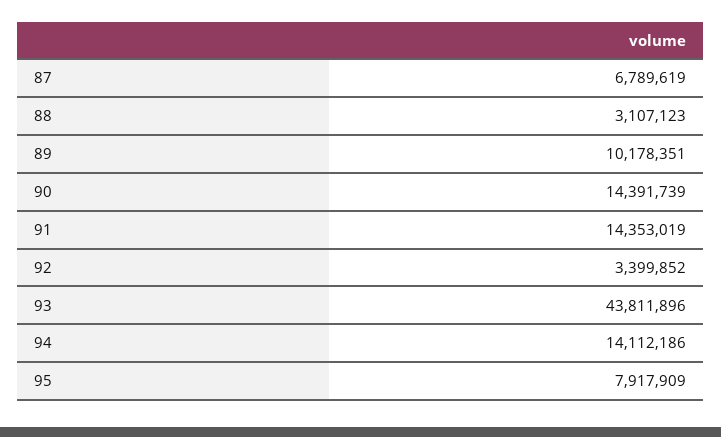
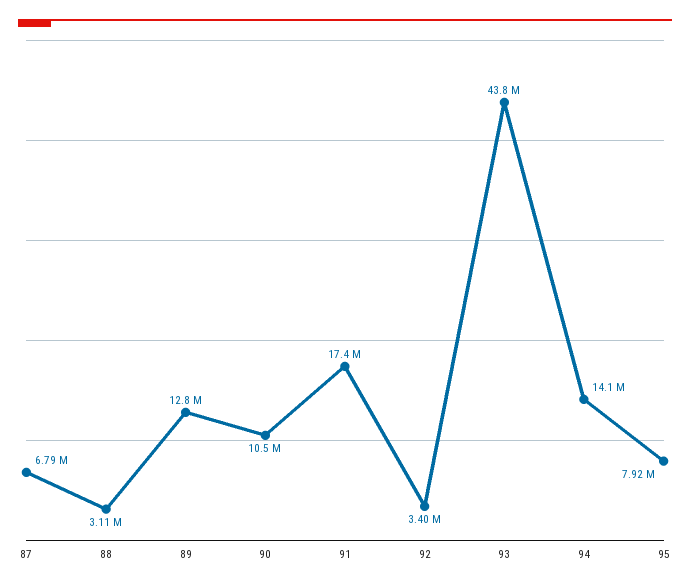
89: 10178351 -> 12800000
90: 14391739 -> 10500000
91: 14353019 -> 17400000

